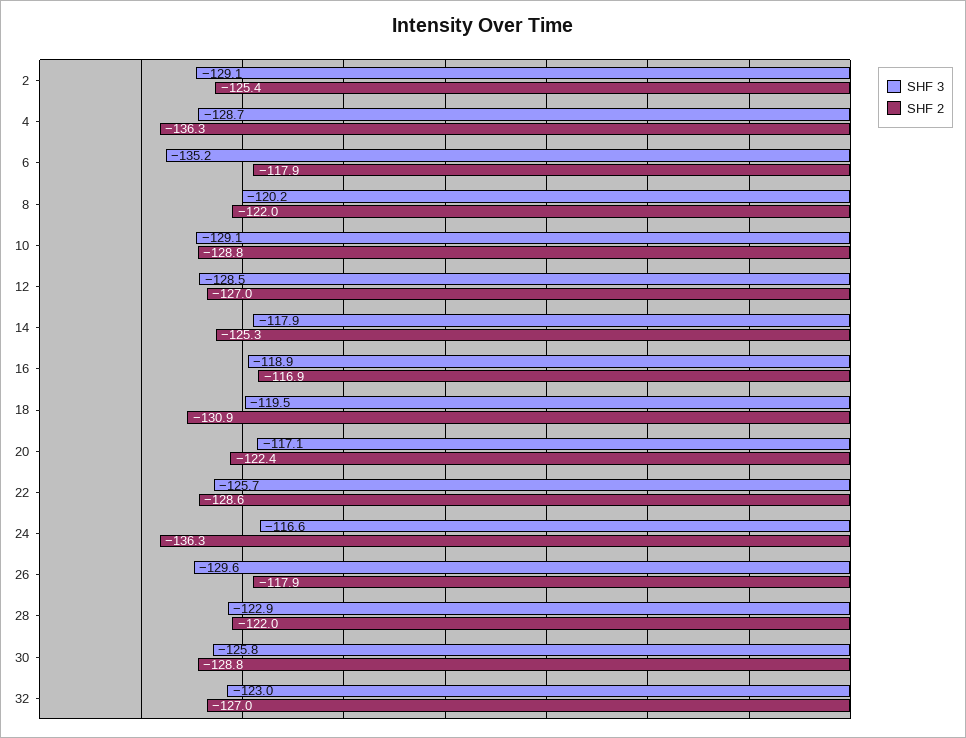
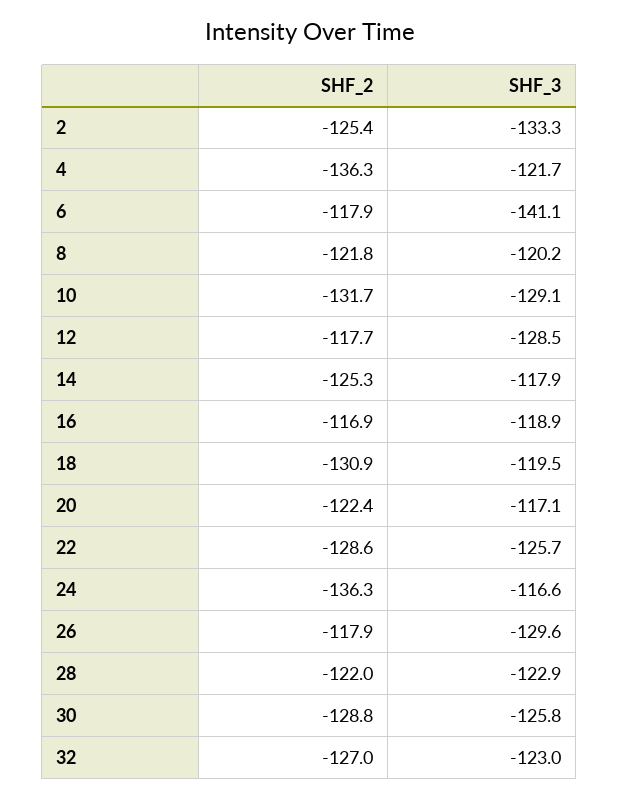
SHF 3, 2: -129.1 -> -133.3
SHF 3, 4: -128.7 -> -121.7
SHF 3, 6: -135.2 -> -141.1
SHF 2, 8: -122 -> -121.8
SHF 2, 10: -128.8 -> -131.7
SHF 2, 12: -127 -> -117.7

